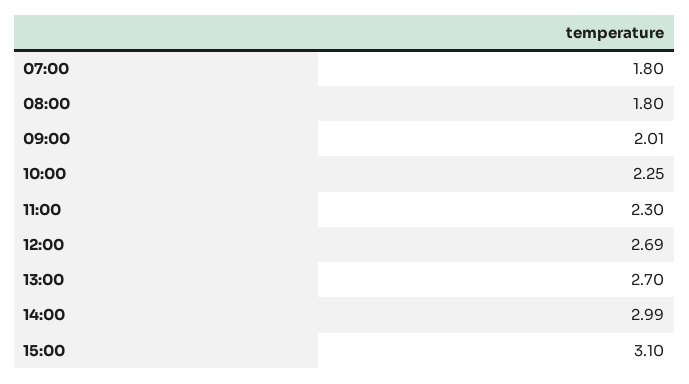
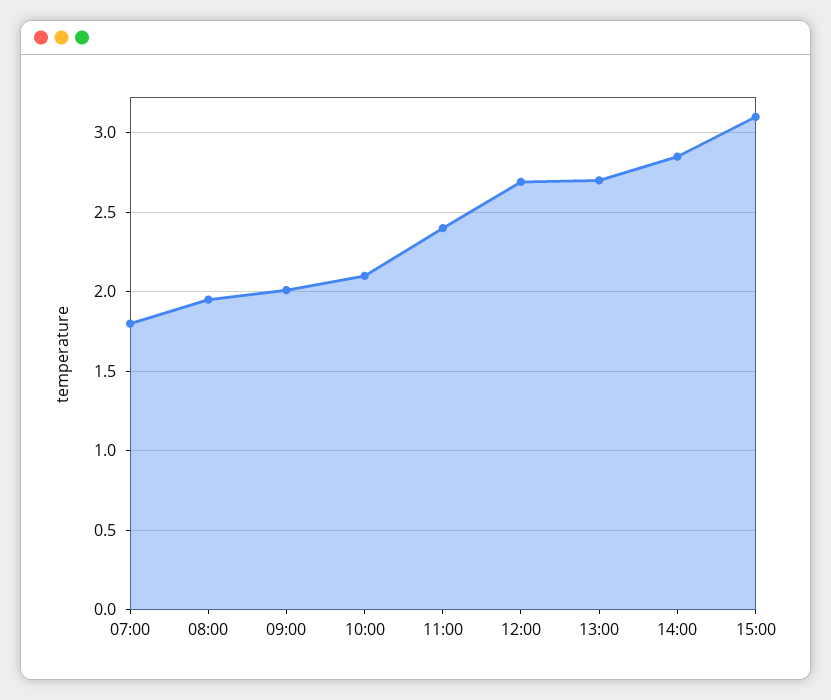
08:00: 1.8 -> 1.95
10:00: 2.25 -> 2.1
11:00: 2.3 -> 2.4
14:00: 2.99 -> 2.85

